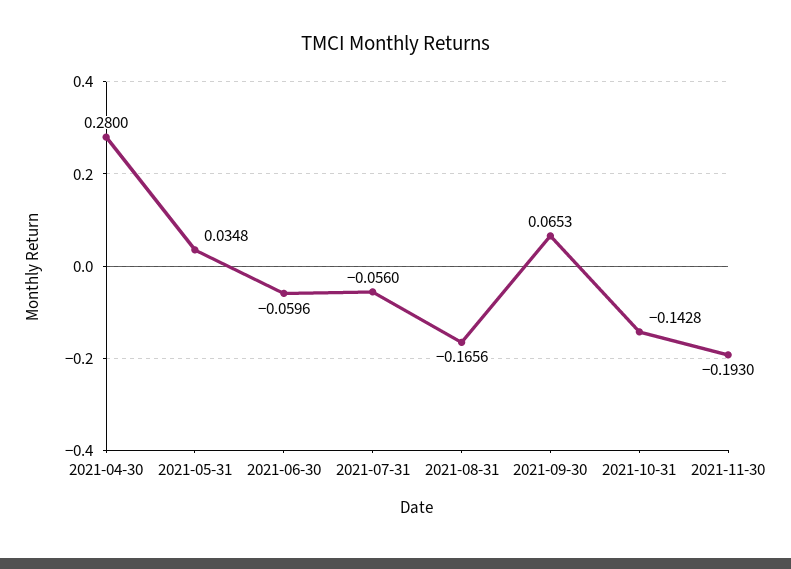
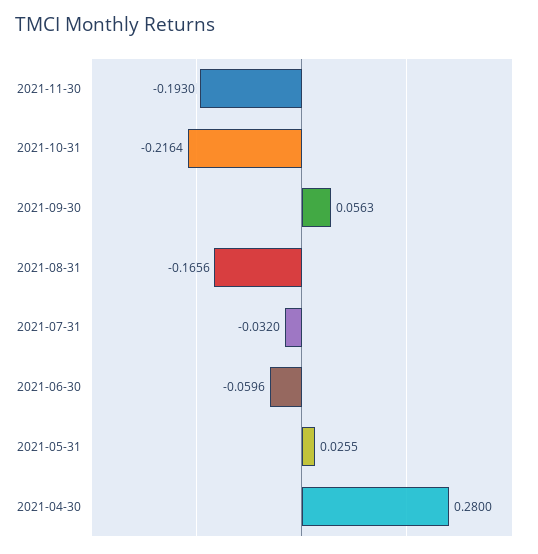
2021-05-31: 0.0348 -> 0.0255
2021-07-31: -0.056 -> -0.032
2021-09-30: 0.0653 -> 0.0563
2021-10-31: -0.1428 -> -0.2164

